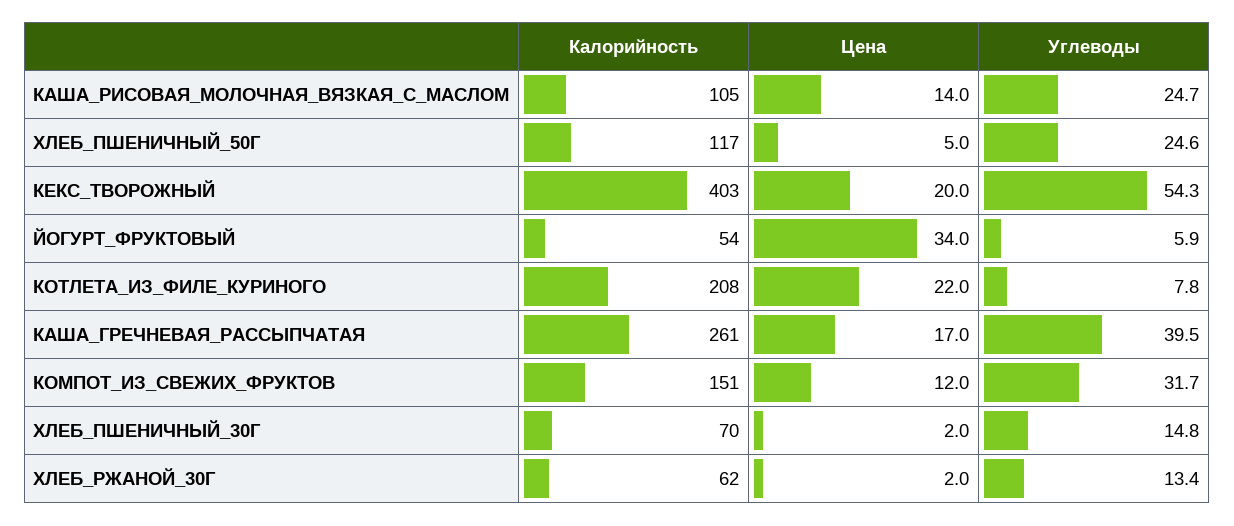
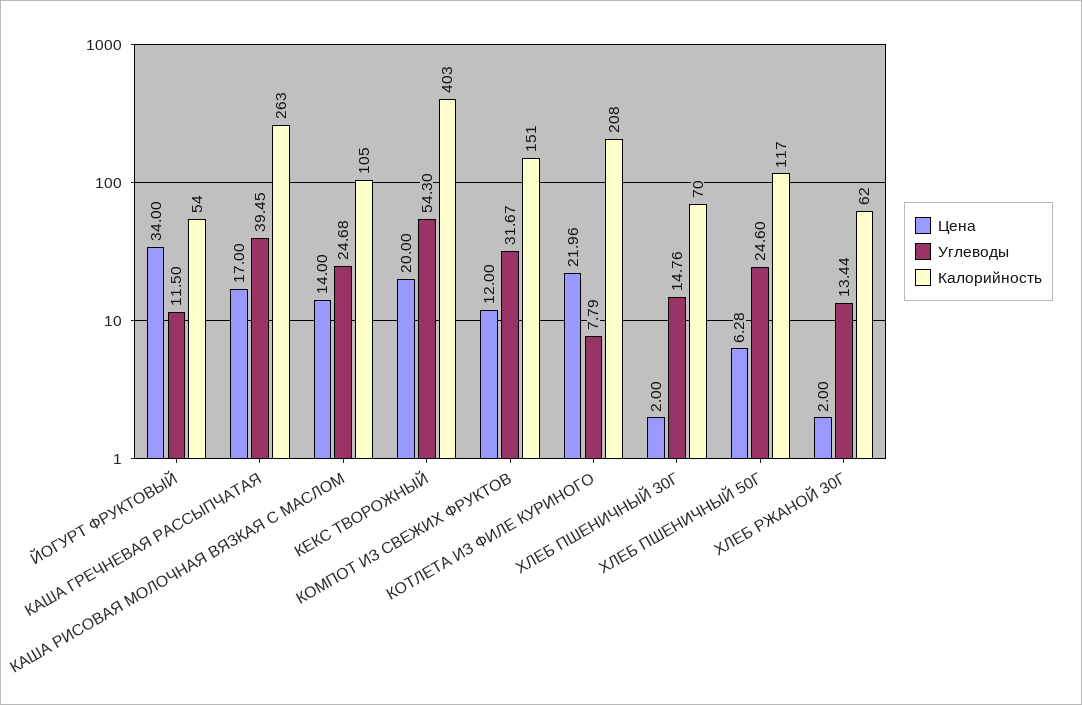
Цена, ХЛЕБ_ПШЕНИЧНЫЙ_50Г: 5 -> 6.28
Углеводы, ЙОГУРТ_ФРУКТОВЫЙ: 5.9 -> 11.5
Калорийность, КАША_ГРЕЧНЕВАЯ_РАССЫПЧАТАЯ: 261 -> 263

